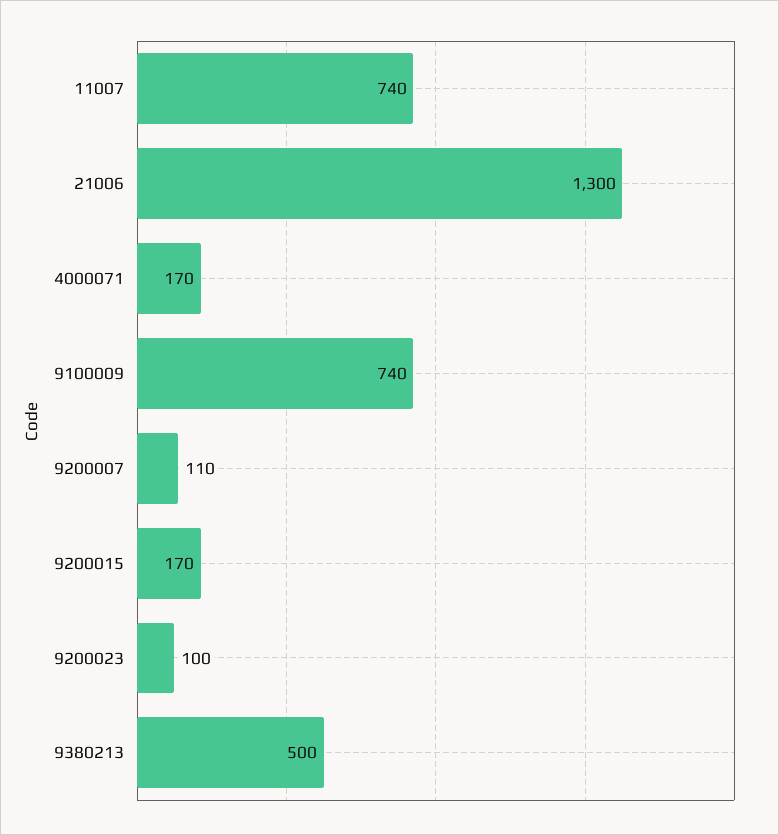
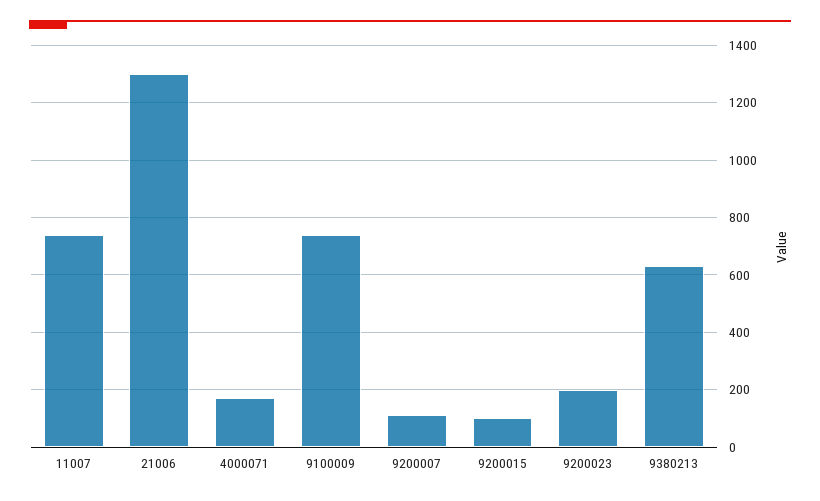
9200015: 170 -> 100
9200023: 100 -> 200
9380213: 500 -> 625

